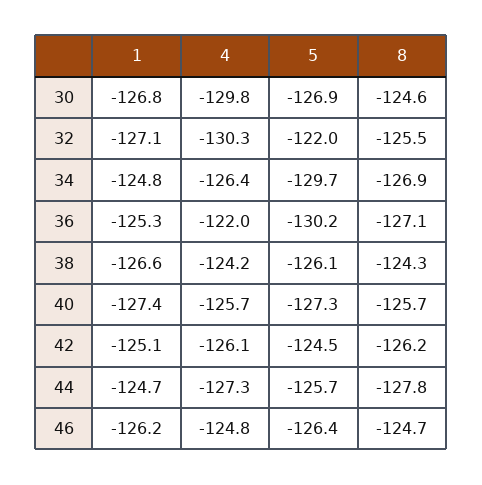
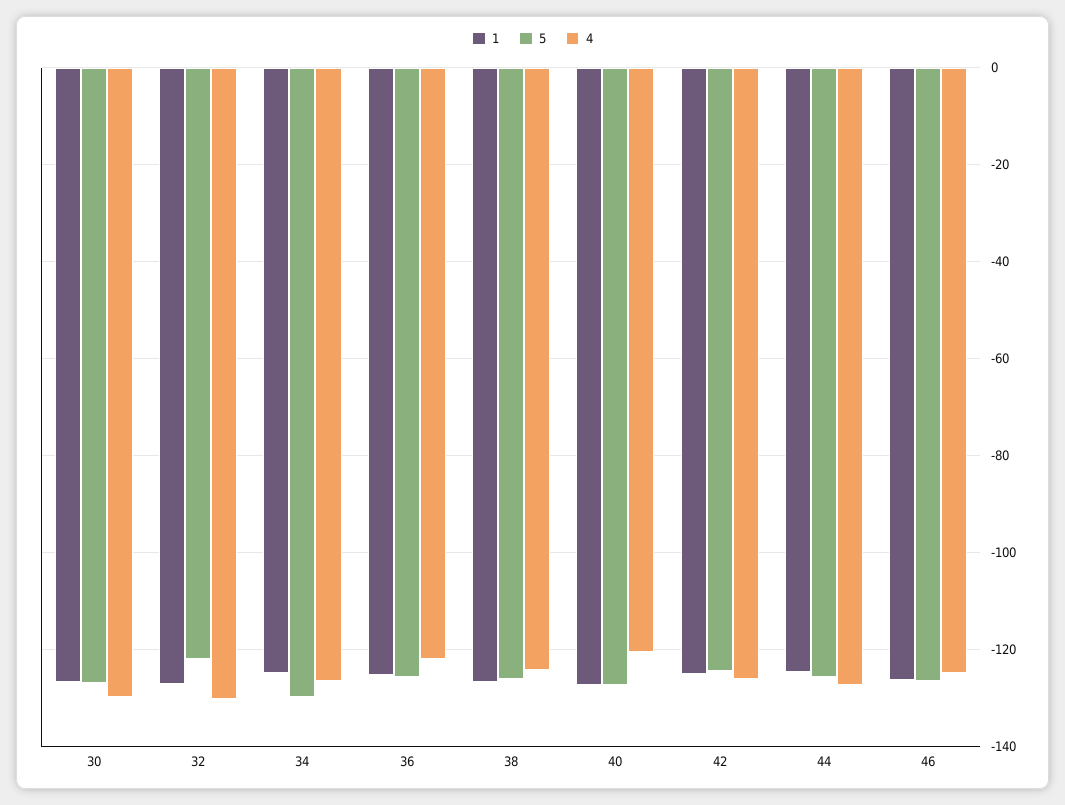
8, 30: -124.6 -> none
8, 32: -125.5 -> none
8, 34: -126.9 -> none
5, 36: -130.2 -> -126
8, 36: -127.1 -> none
8, 38: -124.3 -> none
4, 40: -125.7 -> -120
8, 40: -125.7 -> none
8, 42: -126.2 -> none
8, 44: -127.8 -> none
8, 46: -124.7 -> none

